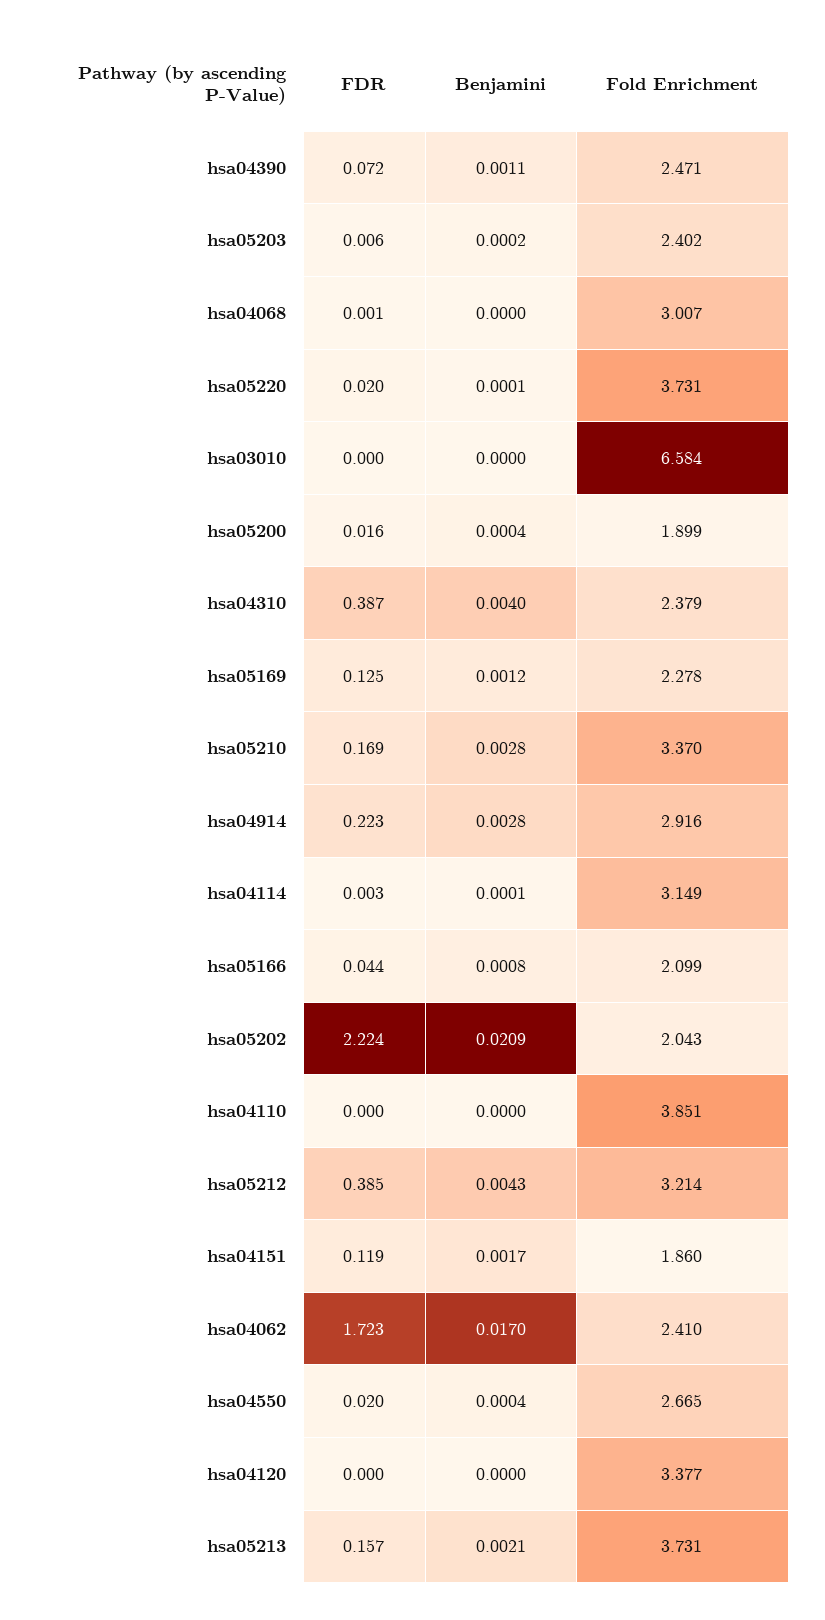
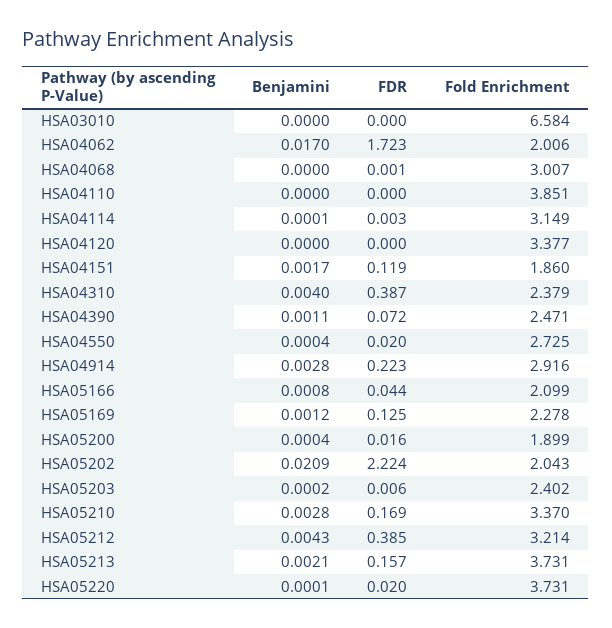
Fold Enrichment, hsa04062: 2.41 -> 2.006
Fold Enrichment, hsa04550: 2.665 -> 2.725

